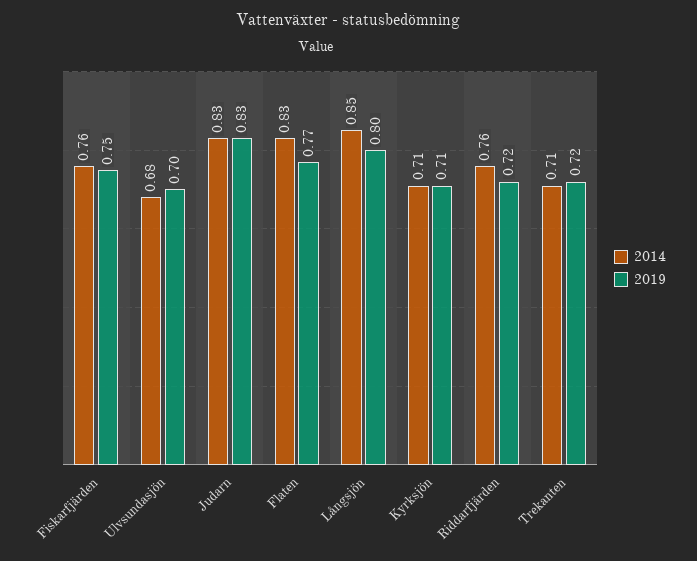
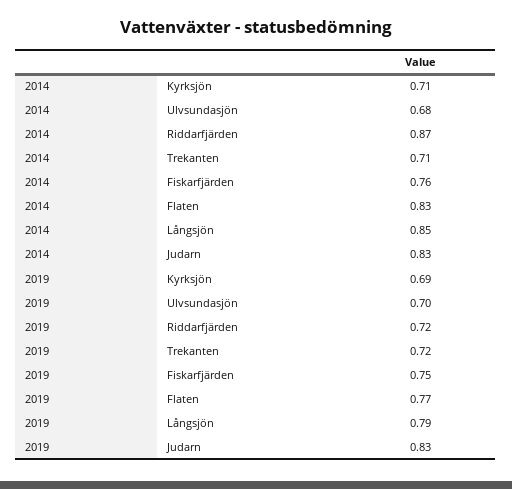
2019, Långsjön: 0.8 -> 0.79
2019, Kyrksjön: 0.71 -> 0.69
2014, Riddarfjärden: 0.76 -> 0.87

